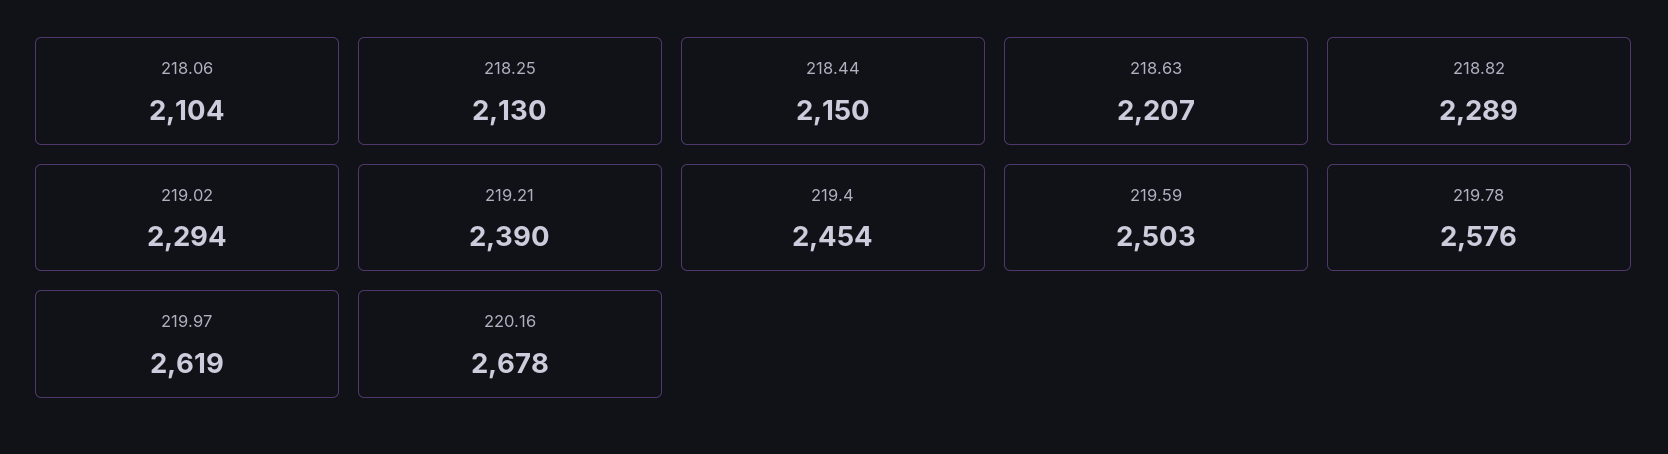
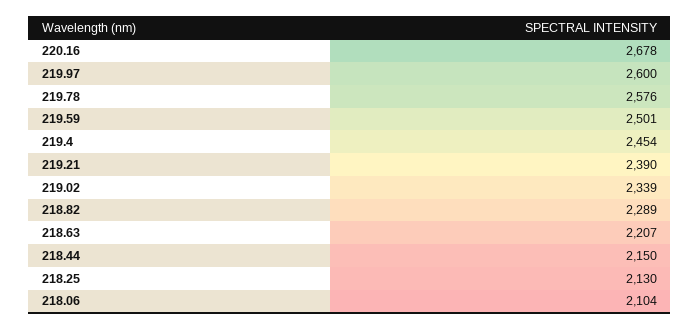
219.02: 2294 -> 2339
219.59: 2503 -> 2501
219.97: 2619 -> 2600

